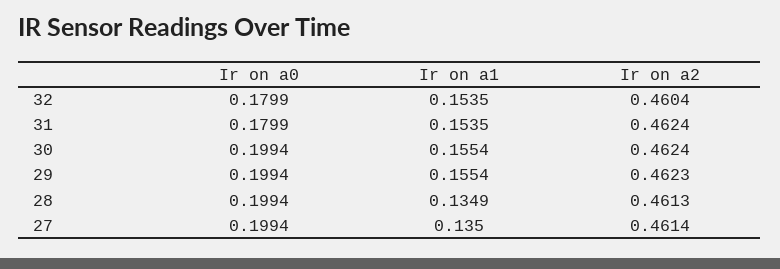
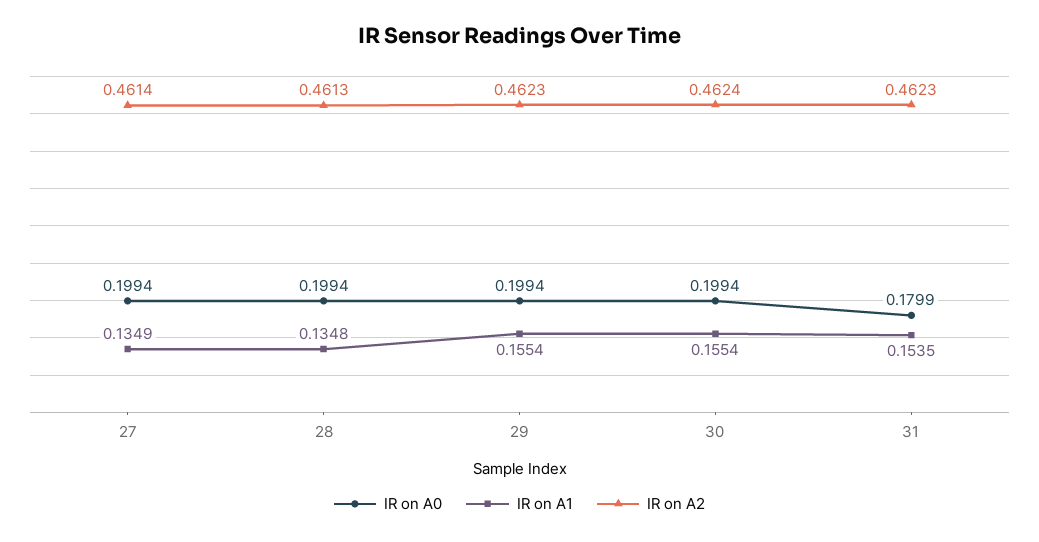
Ir on a0, 32: 0.1799 -> none
Ir on a1, 32: 0.1535 -> none
Ir on a2, 32: 0.4604 -> none
Ir on a2, 31: 0.4624 -> 0.4623
Ir on a1, 28: 0.1349 -> 0.1348
Ir on a1, 27: 0.135 -> 0.1349

